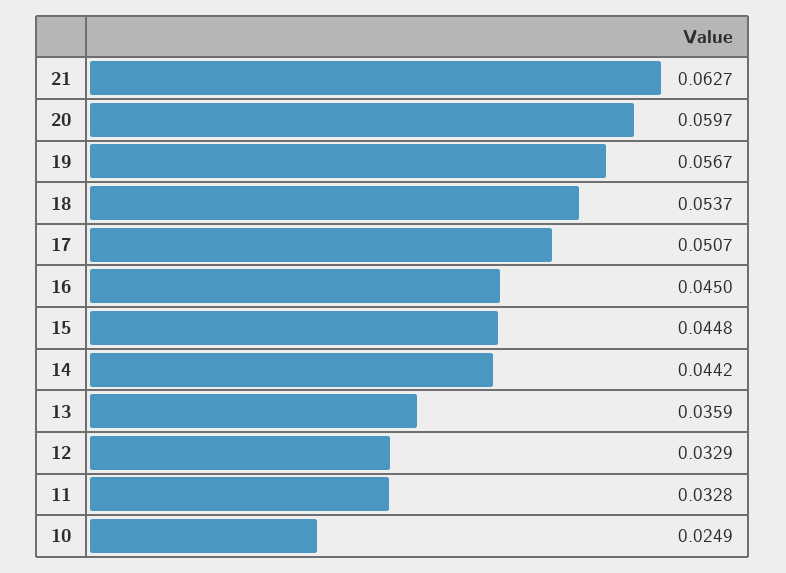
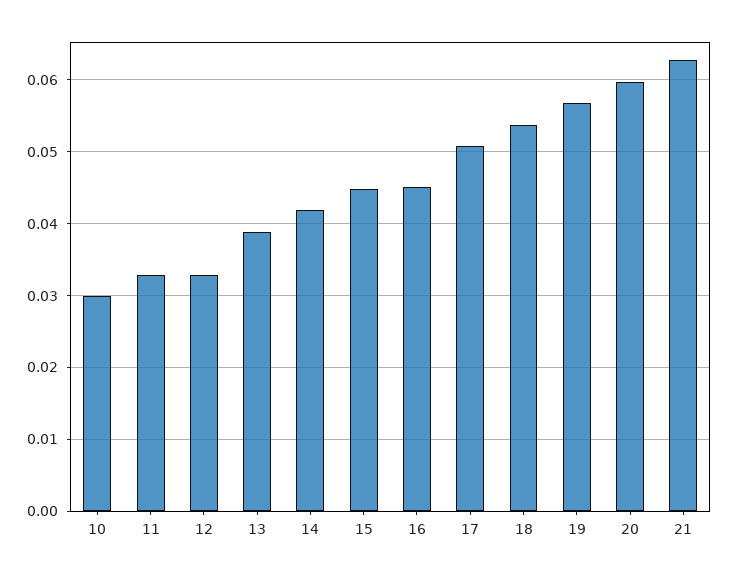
14: 0.0442 -> 0.042
13: 0.0359 -> 0.039
10: 0.0249 -> 0.03

